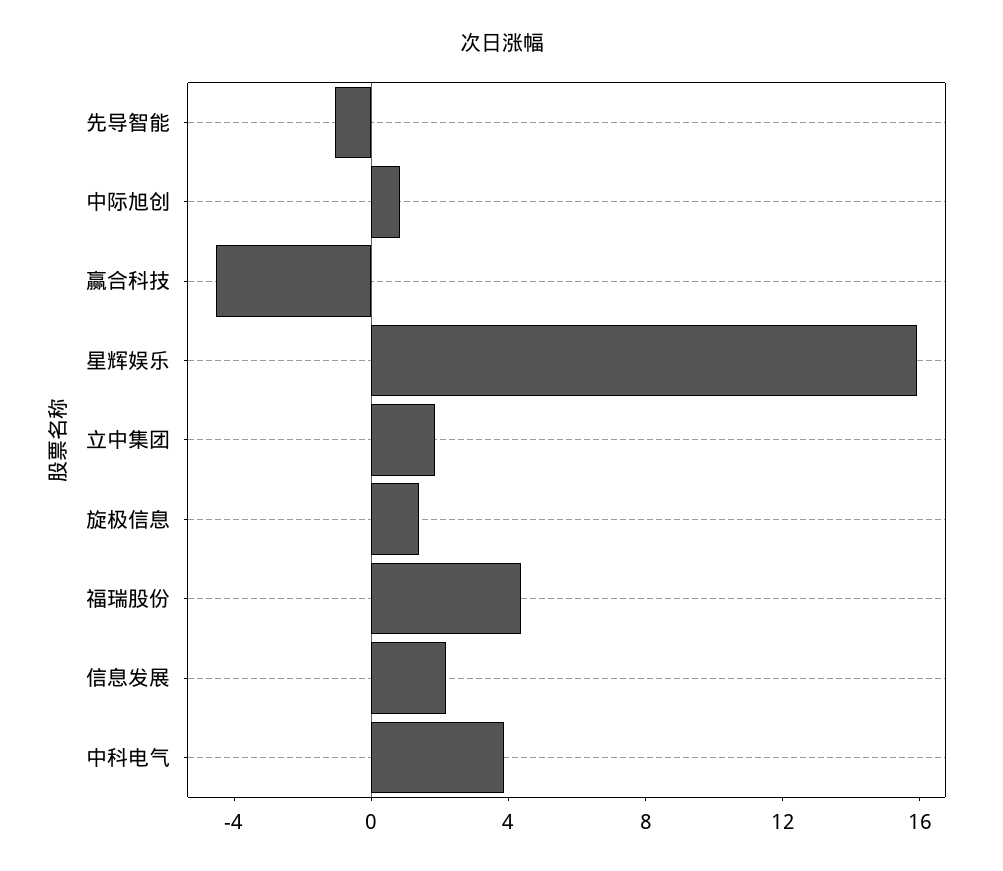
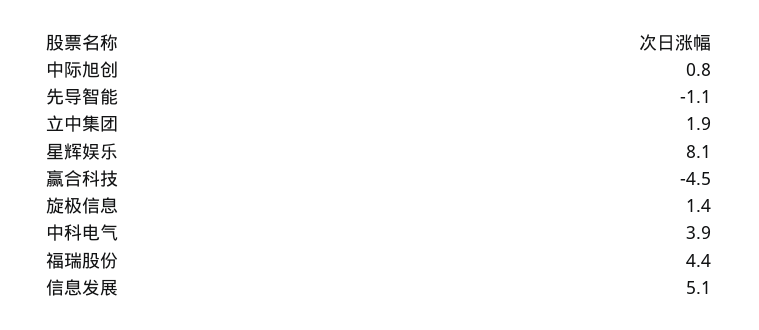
星辉娱乐: 16 -> 8.1
信息发展: 2 -> 5.1

